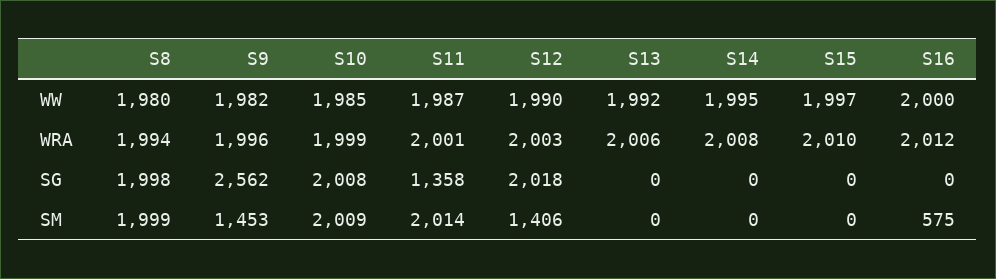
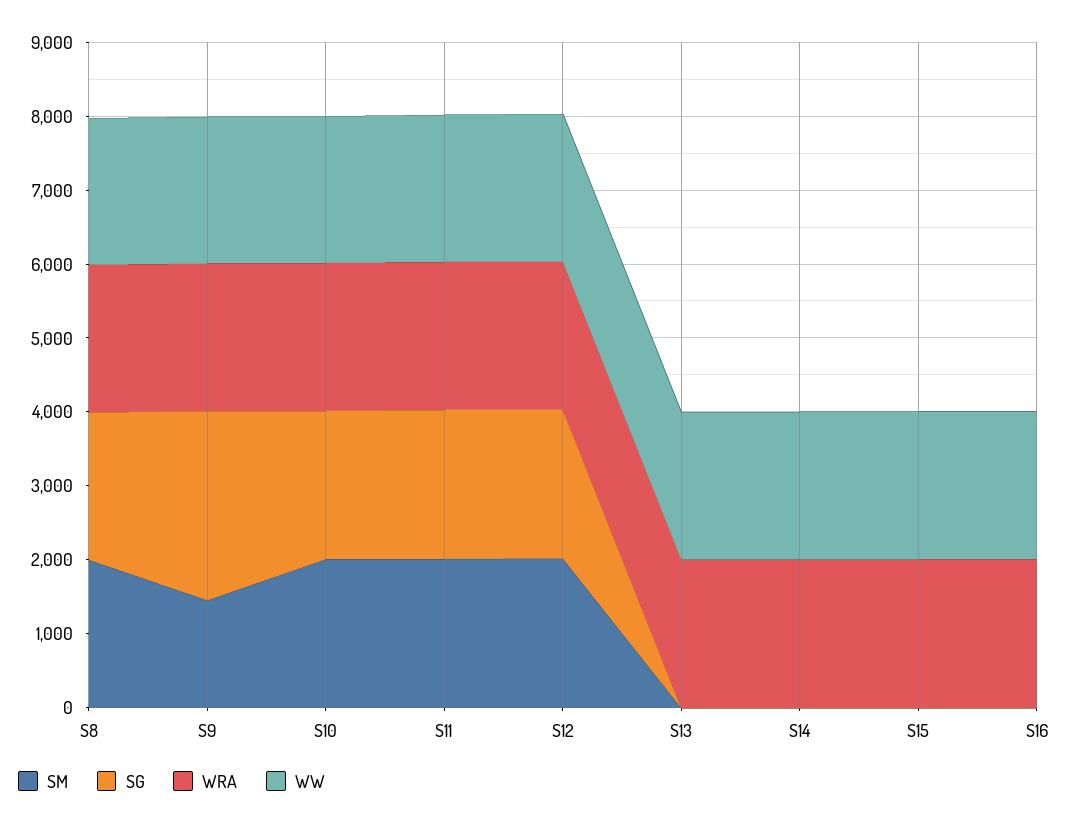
SG, S11: 1358 -> 2000
SM, S12: 1406 -> 2000
SM, S16: 575 -> 0

